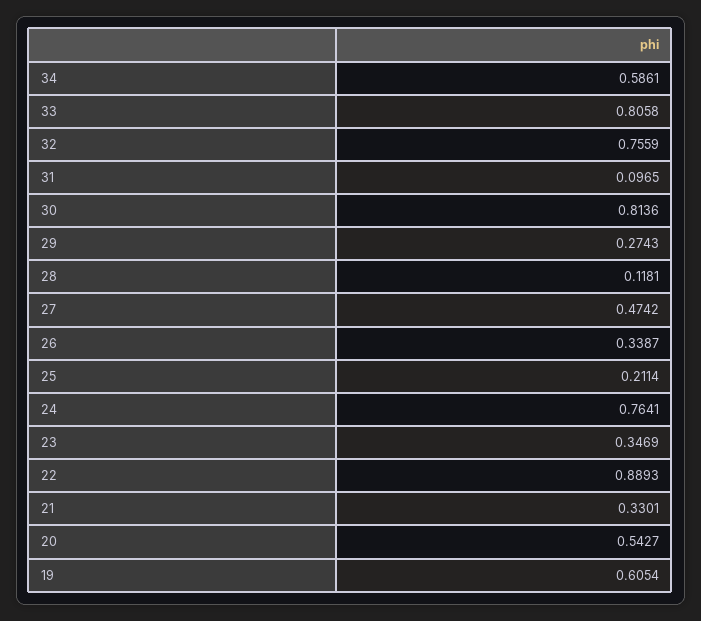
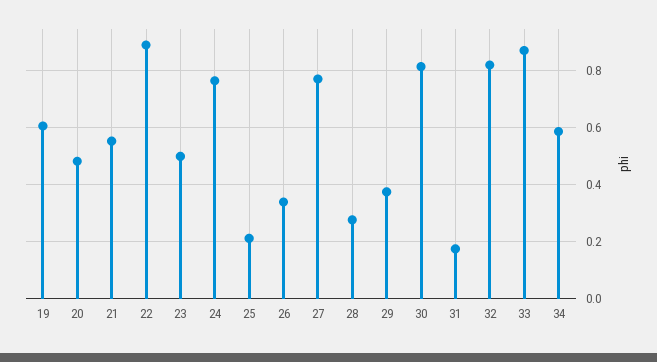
33: 0.8058 -> 0.875
32: 0.7559 -> 0.825
31: 0.0965 -> 0.175
29: 0.2743 -> 0.375
28: 0.1181 -> 0.275
27: 0.4742 -> 0.775
23: 0.3469 -> 0.5
21: 0.3301 -> 0.55
20: 0.5427 -> 0.475

